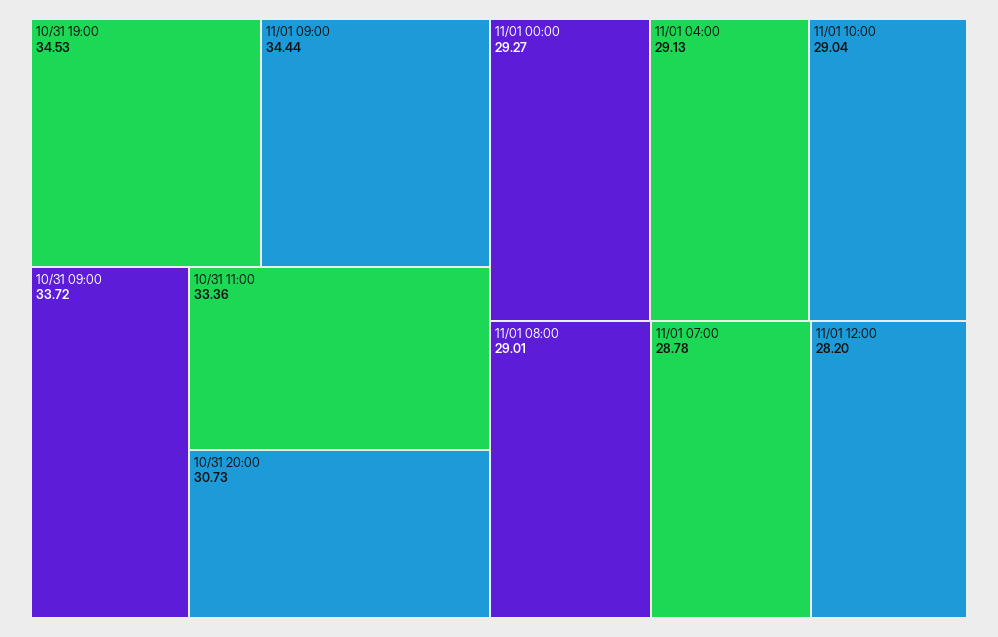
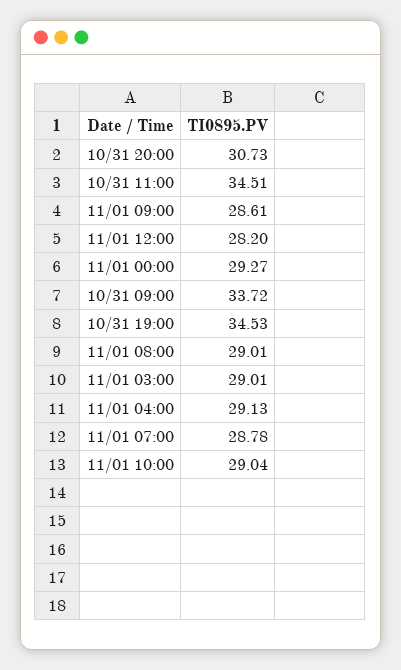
11/01 09:00: 34.44 -> 28.61
10/31 11:00: 33.36 -> 34.51
11/01 03:00: none -> 29.01

